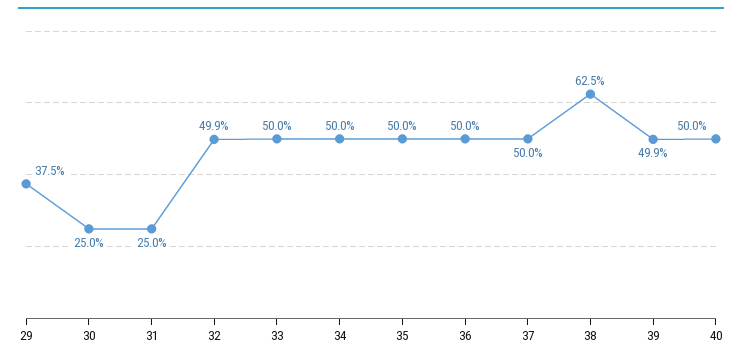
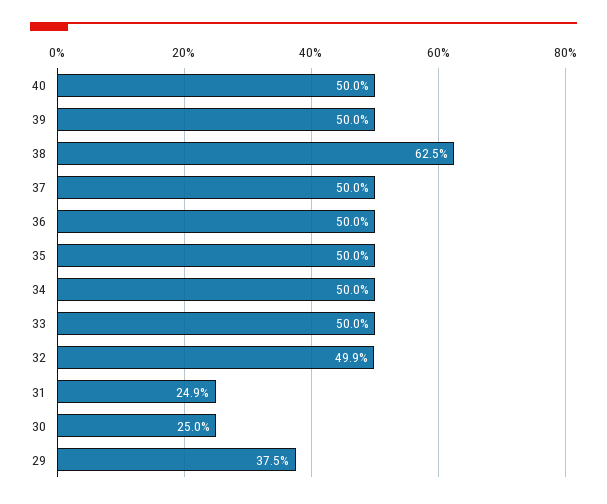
31: 25 -> 24.9
39: 49.9 -> 50

